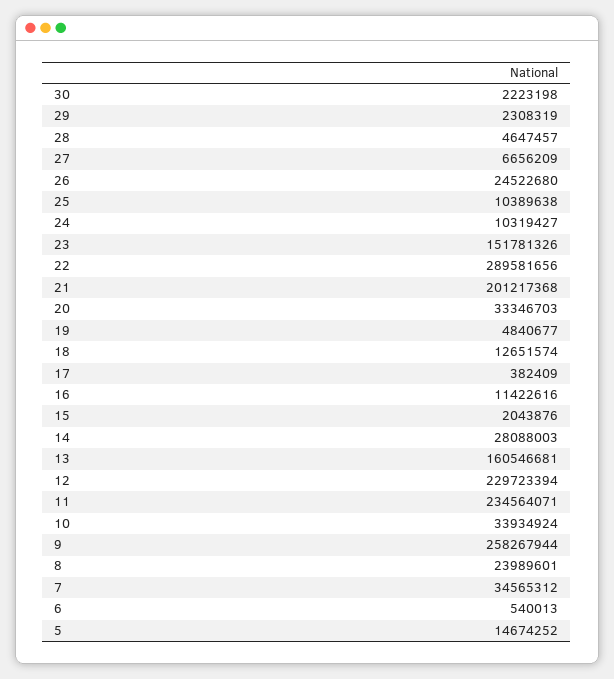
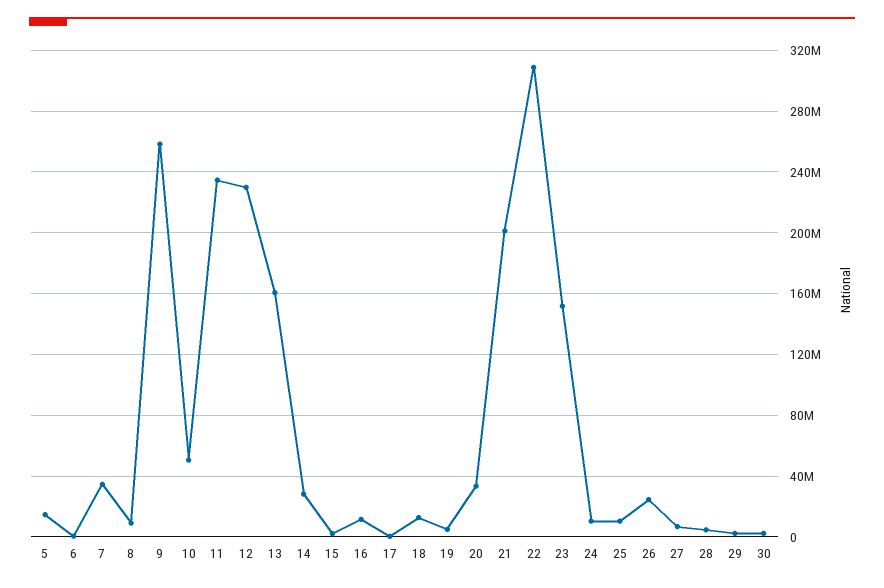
22: 289581656 -> 310000000
10: 33934924 -> 50000000
8: 23989601 -> 10000000

